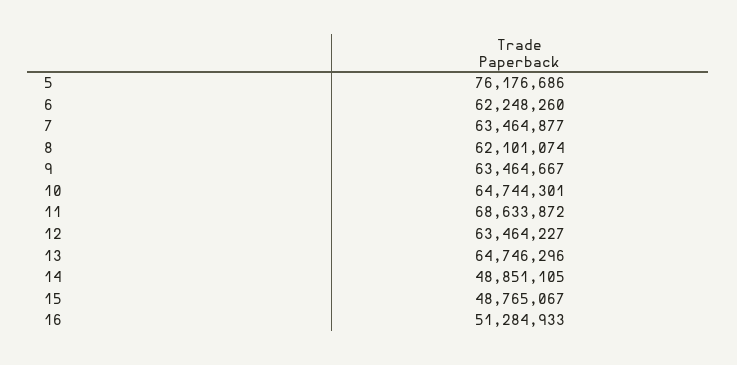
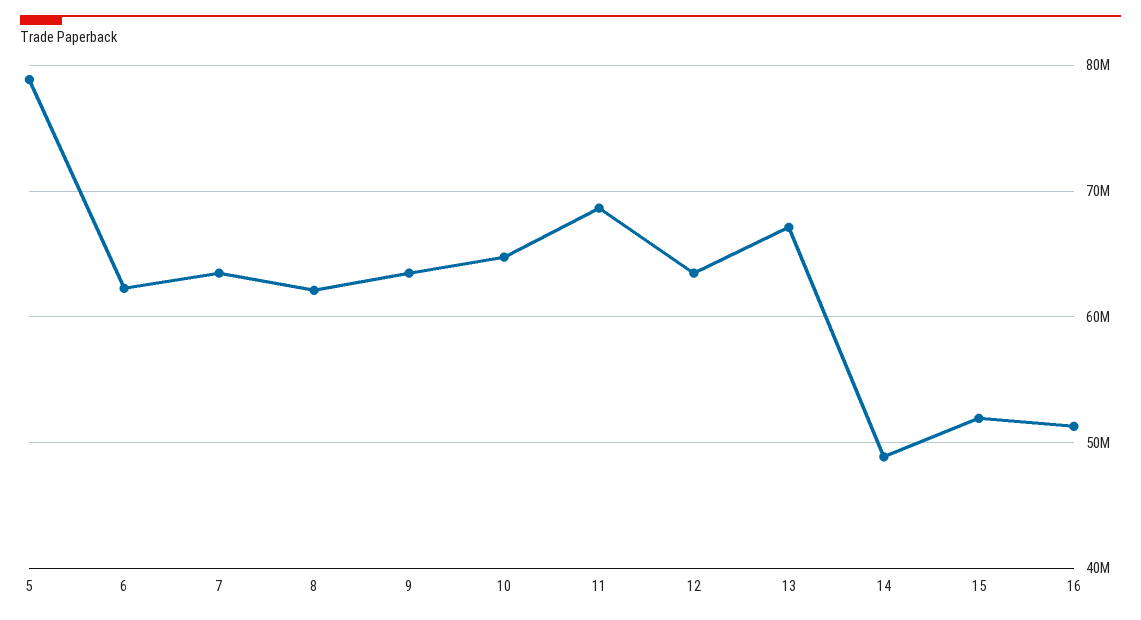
5: 76176686 -> 79000000
13: 64746296 -> 67000000
15: 48765067 -> 52000000

